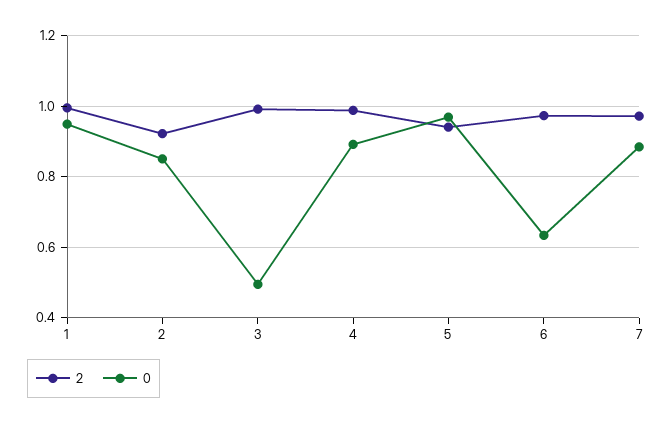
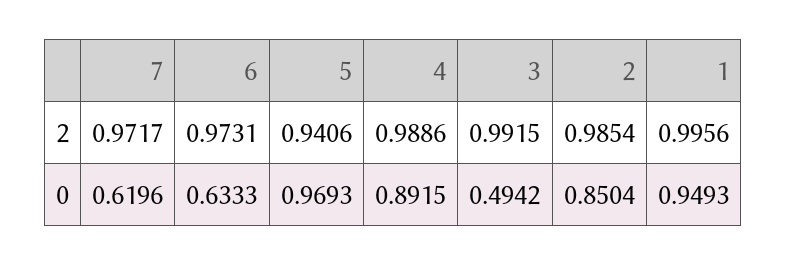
2, 2: 0.92 -> 0.9854
0, 7: 0.88 -> 0.6196

